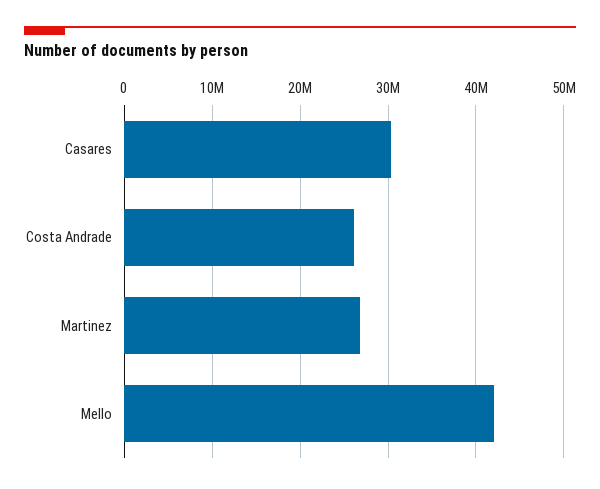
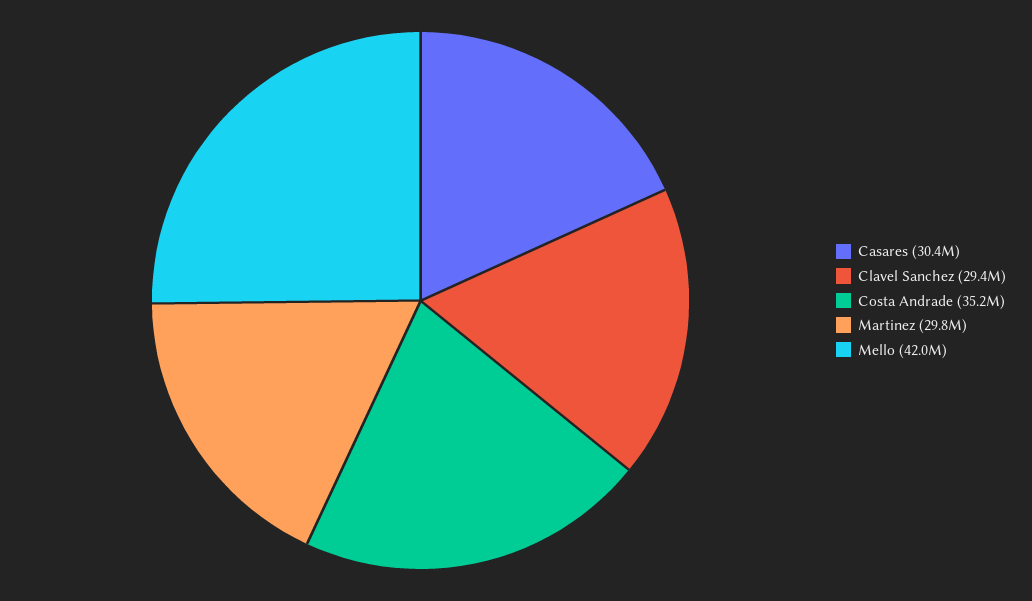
Costa Andrade: 26000000 -> 35200000
Martinez: 27000000 -> 29800000
Clavel Sanchez: none -> 29400000

